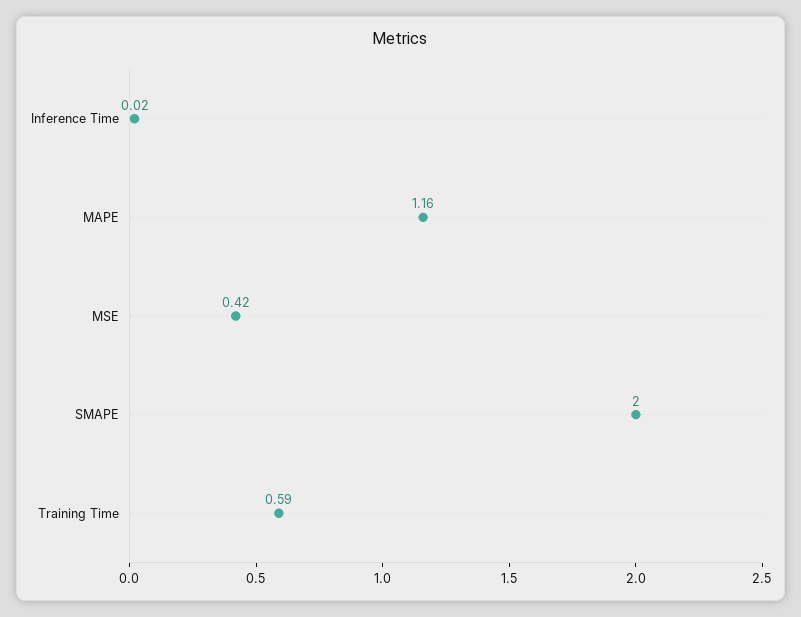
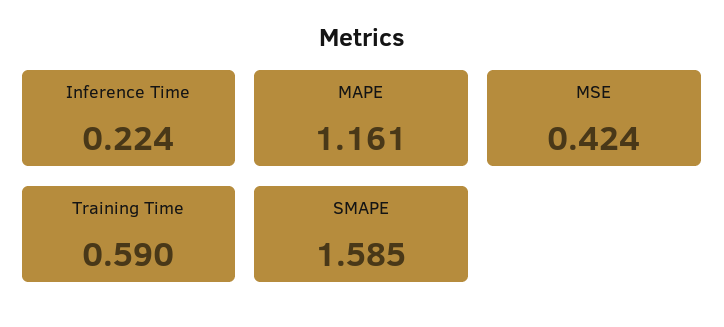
Inference Time: 0.02 -> 0.224
SMAPE: 2 -> 1.585

